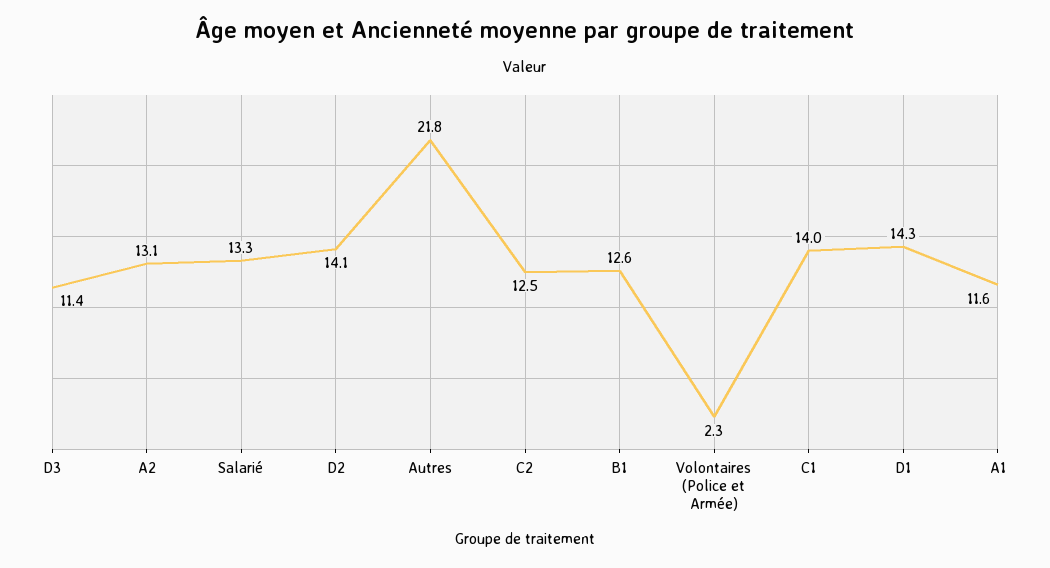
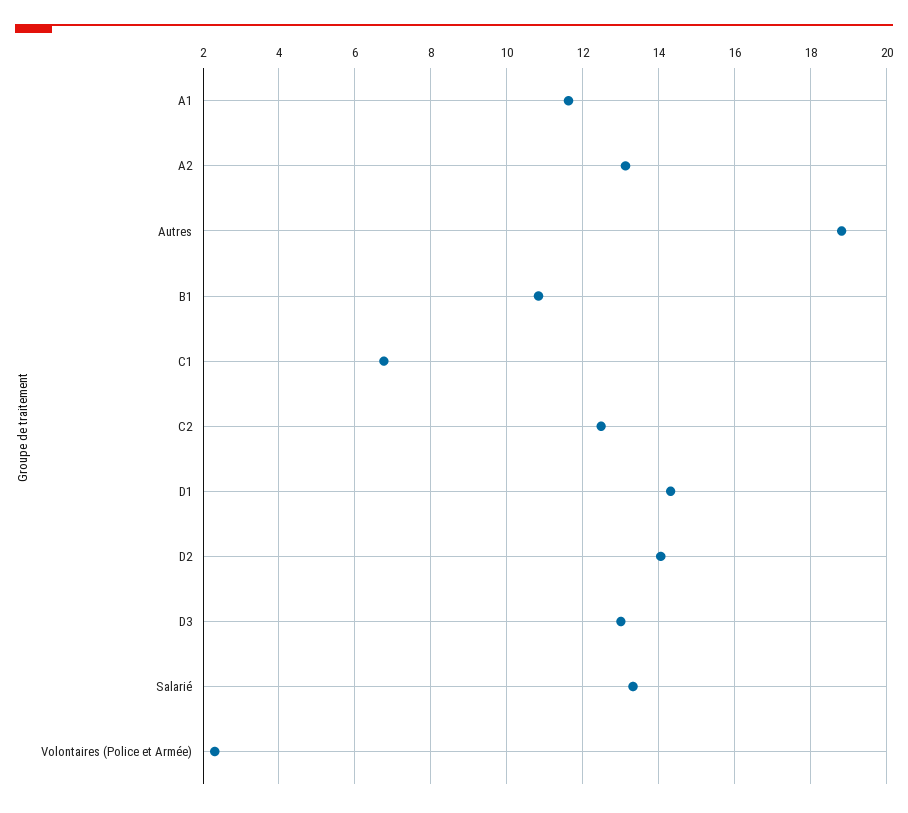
D3: 11.4 -> 13
Autres: 21.8 -> 18.8
B1: 12.6 -> 10.8
C1: 14 -> 6.8

